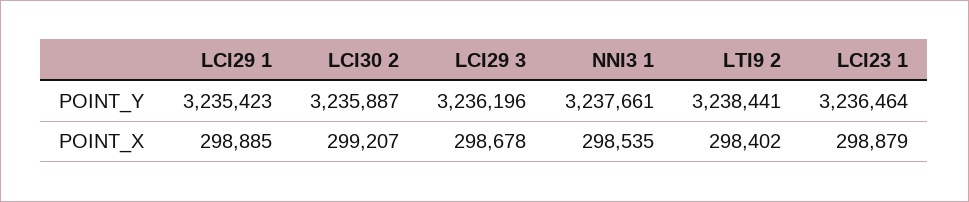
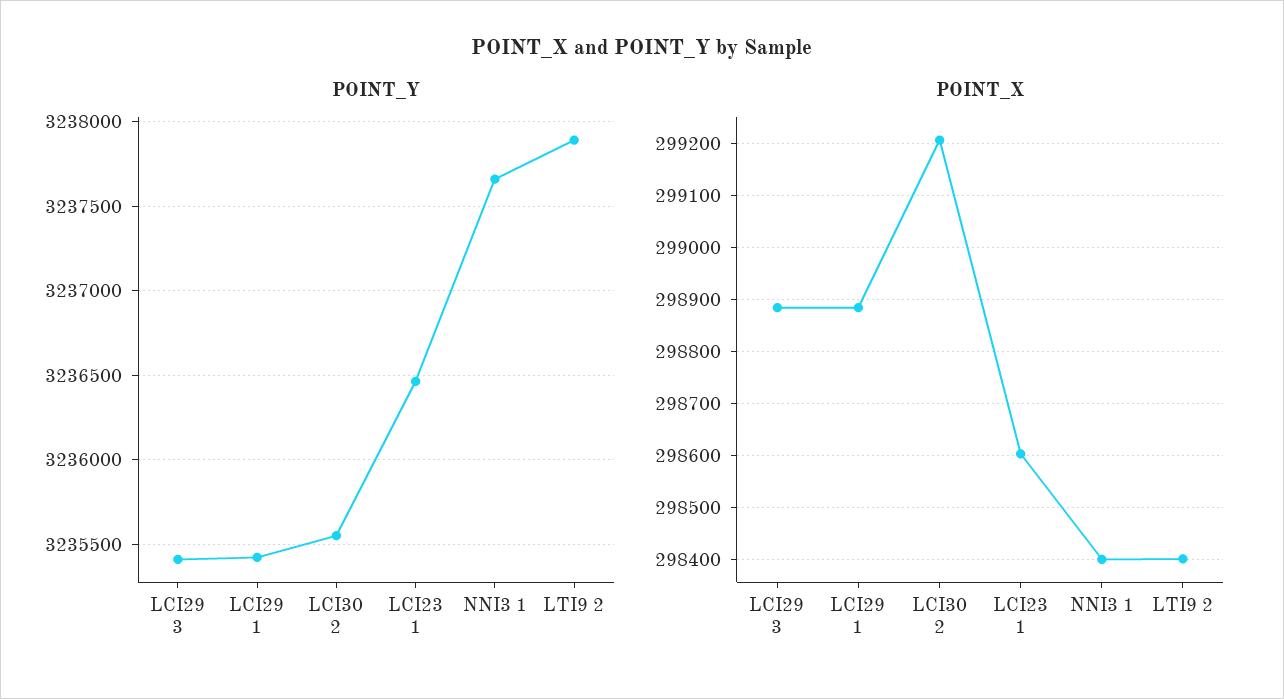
POINT_Y, LCI30 2: 3235887 -> 3235550
POINT_Y, LCI29 3: 3236196 -> 3235400
POINT_Y, LTI9 2: 3238441 -> 3237900
POINT_X, LCI29 3: 298678 -> 298880
POINT_X, NNI3 1: 298535 -> 298400
POINT_X, LCI23 1: 298879 -> 298600

